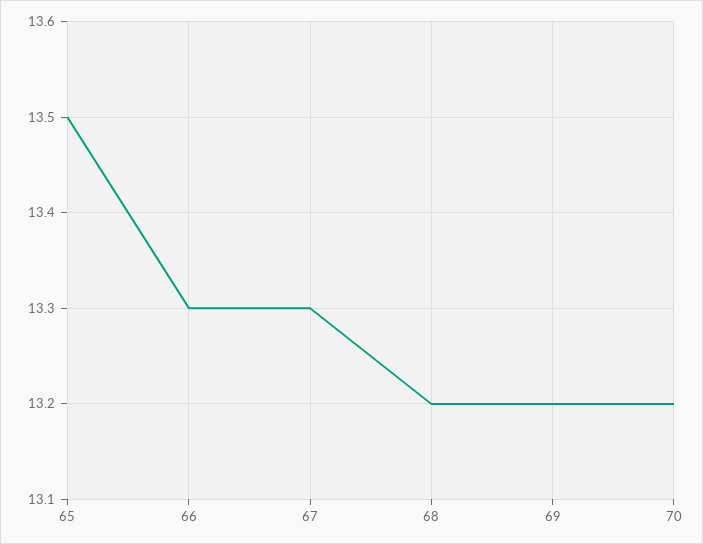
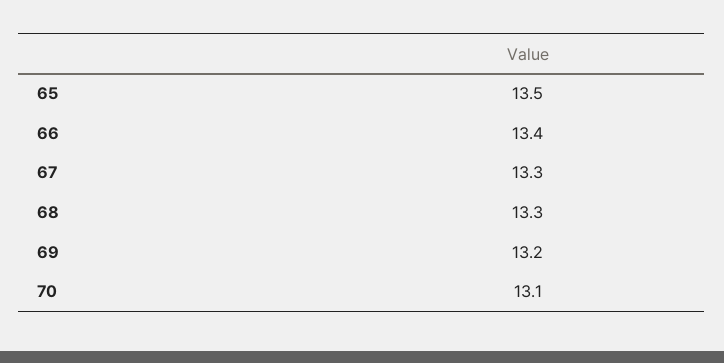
66: 13.3 -> 13.4
68: 13.2 -> 13.3
70: 13.2 -> 13.1

